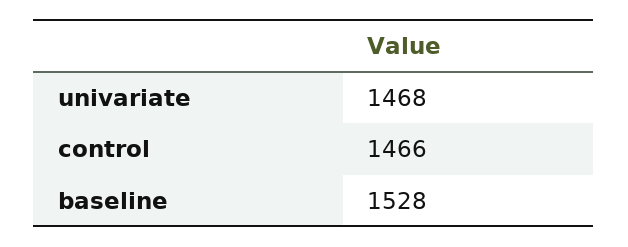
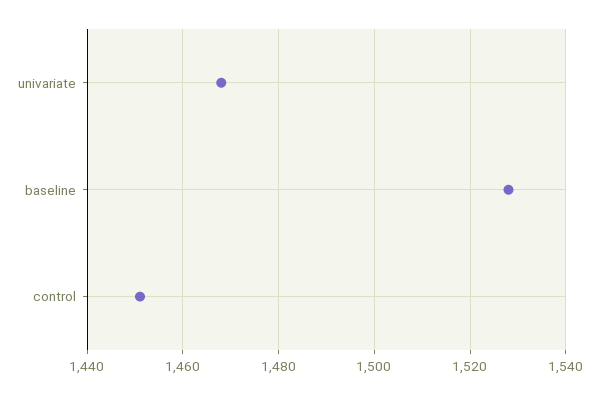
control: 1466 -> 1450

